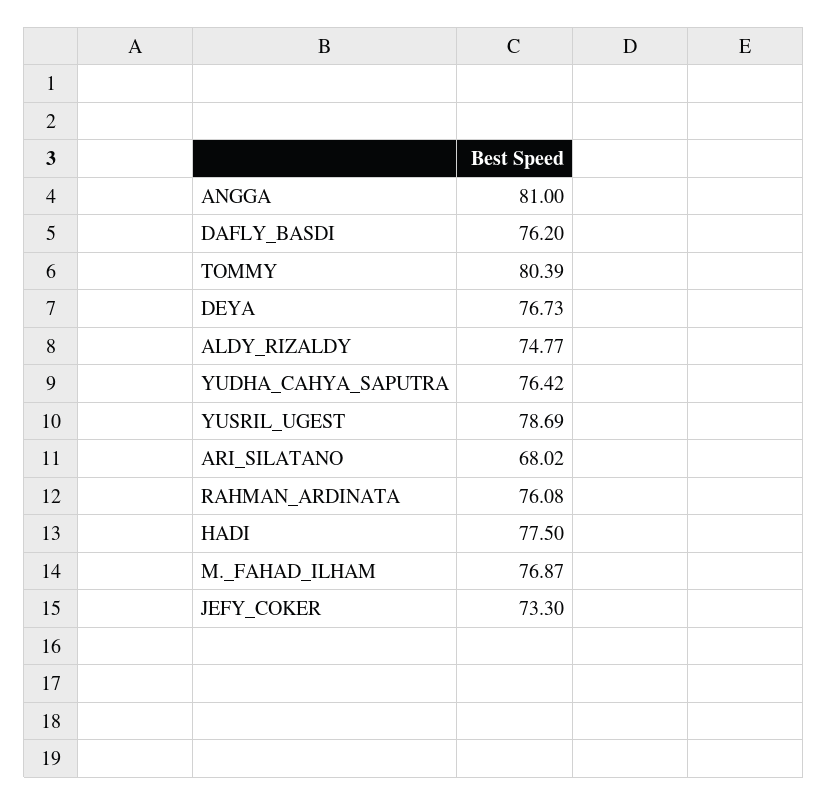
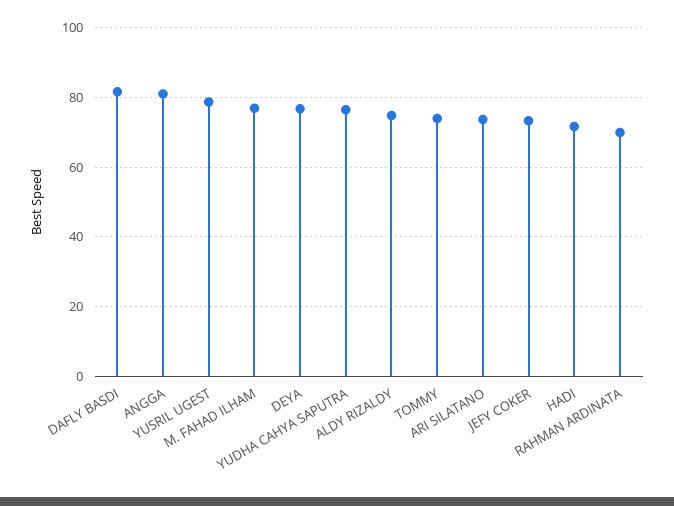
DAFLY_BASDI: 76.2 -> 82
TOMMY: 80.39 -> 74
ARI_SILATANO: 68.02 -> 74
RAHMAN_ARDINATA: 76.08 -> 70
HADI: 77.5 -> 72

